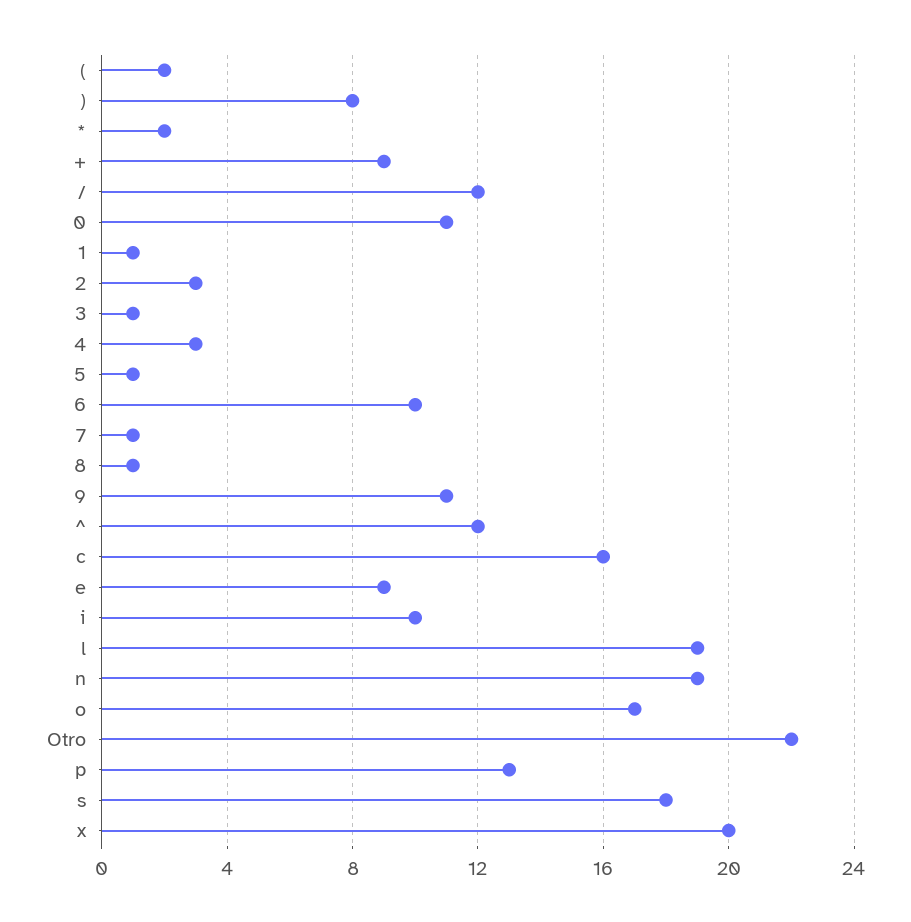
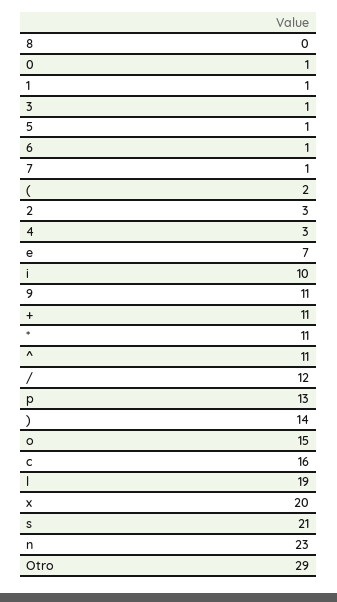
): 8 -> 14
*: 2 -> 11
+: 9 -> 11
0: 11 -> 1
6: 10 -> 1
8: 1 -> 0
^: 12 -> 11
e: 9 -> 7
n: 19 -> 23
o: 17 -> 15
Otro: 22 -> 29
s: 18 -> 21

